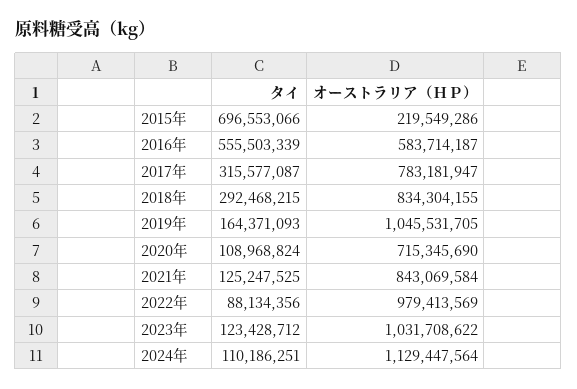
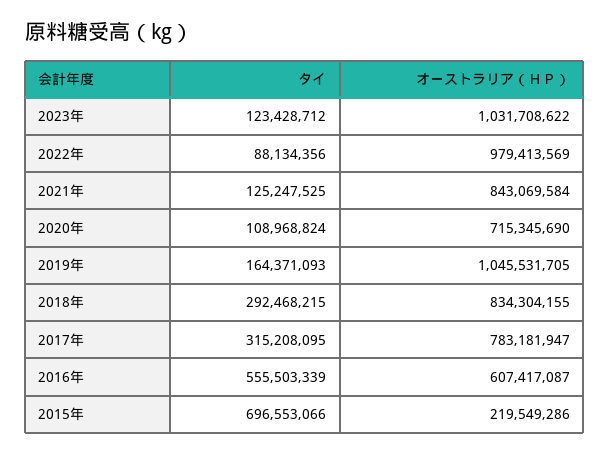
オーストラリア（ＨＰ）, 2016年: 583714187 -> 607417087
タイ, 2017年: 315577087 -> 315208095
タイ, 2024年: 110186251 -> none
オーストラリア（ＨＰ）, 2024年: 1129447564 -> none

